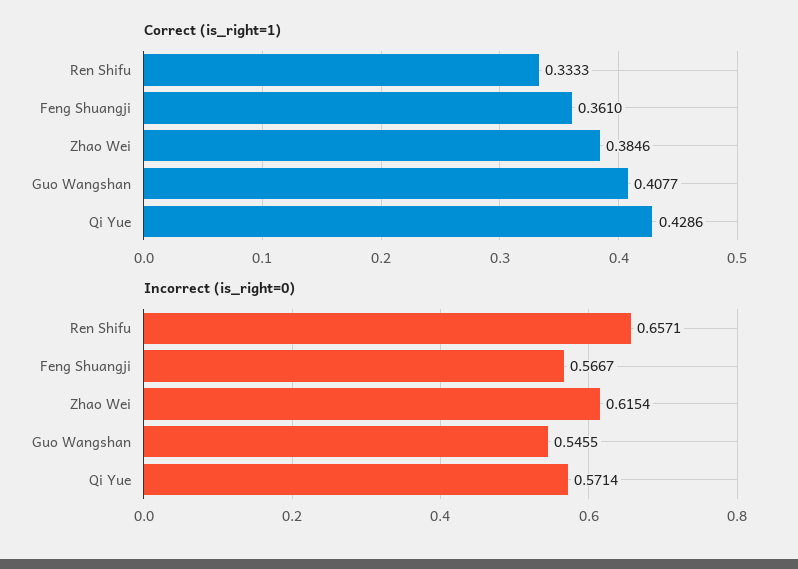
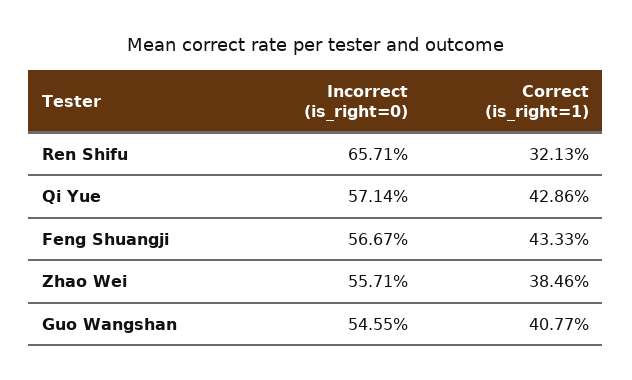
Correct (is_right=1), Ren Shifu: 0.3333 -> 0.3213
Correct (is_right=1), Feng Shuangji: 0.361 -> 0.4333
Incorrect (is_right=0), Zhao Wei: 0.6154 -> 0.5571

